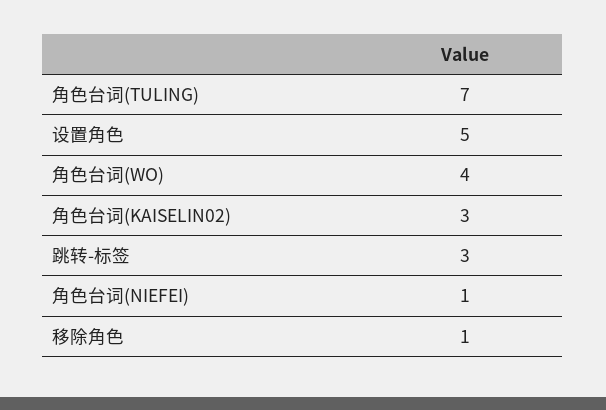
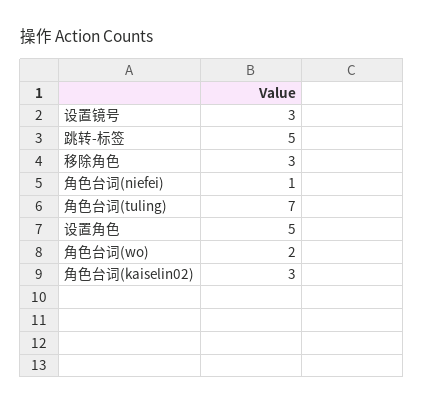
角色台词(WO): 4 -> 2
跳转-标签: 3 -> 5
移除角色: 1 -> 3
设置镜号: none -> 3

